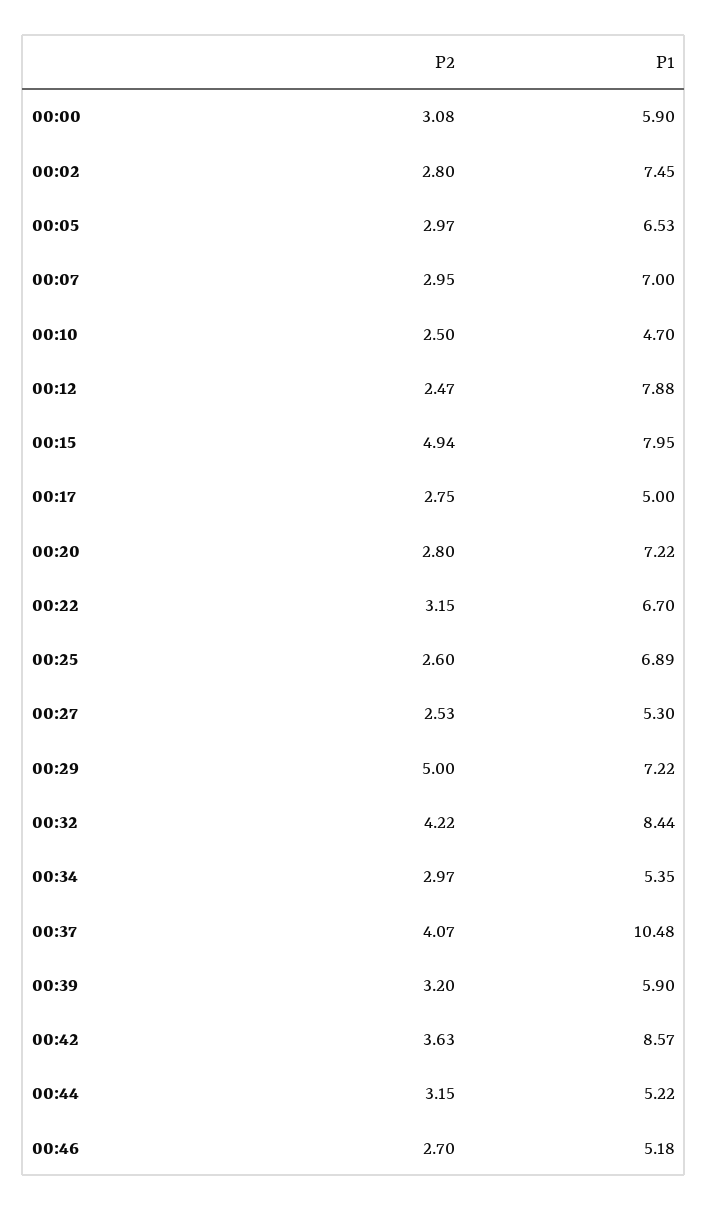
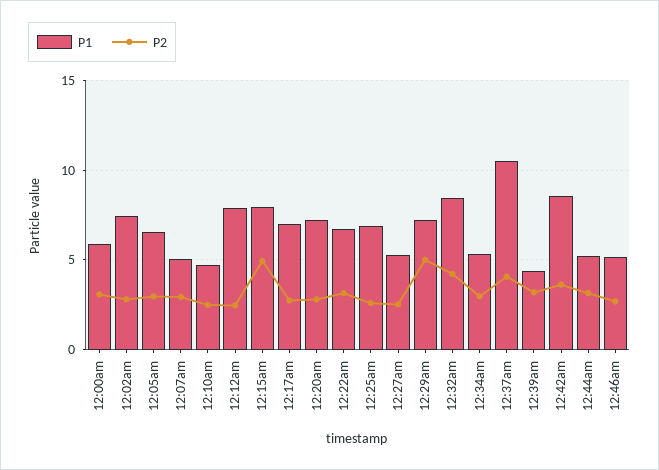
P1, 00:07: 7 -> 5
P1, 00:17: 5 -> 7
P1, 00:39: 5.9 -> 4.5

